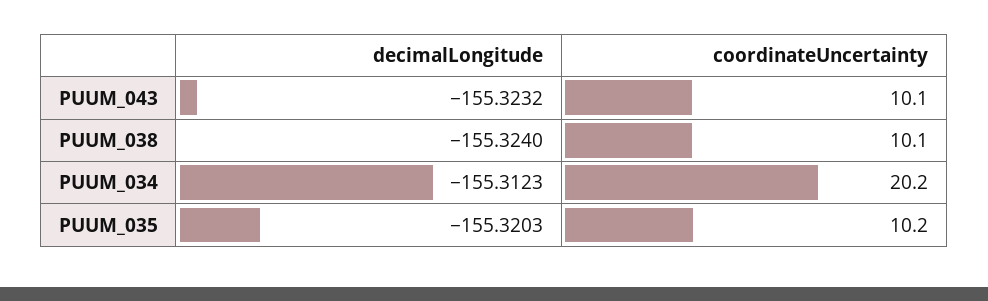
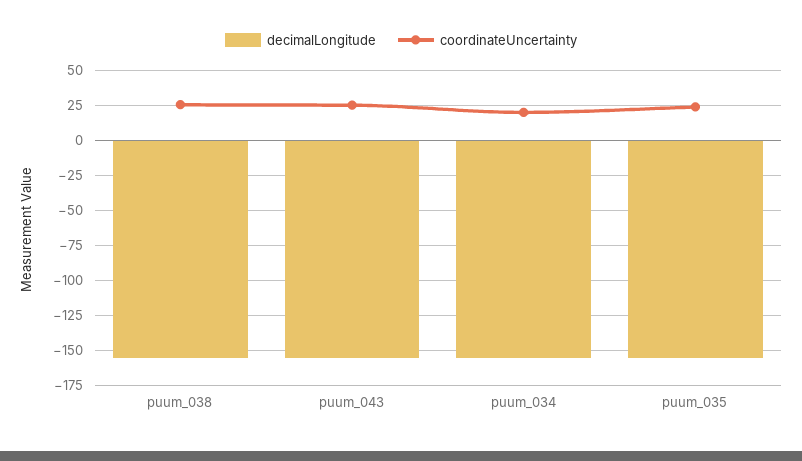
coordinateUncertainty, PUUM_043: 10.1 -> 25
coordinateUncertainty, PUUM_038: 10.1 -> 25
coordinateUncertainty, PUUM_035: 10.2 -> 25

